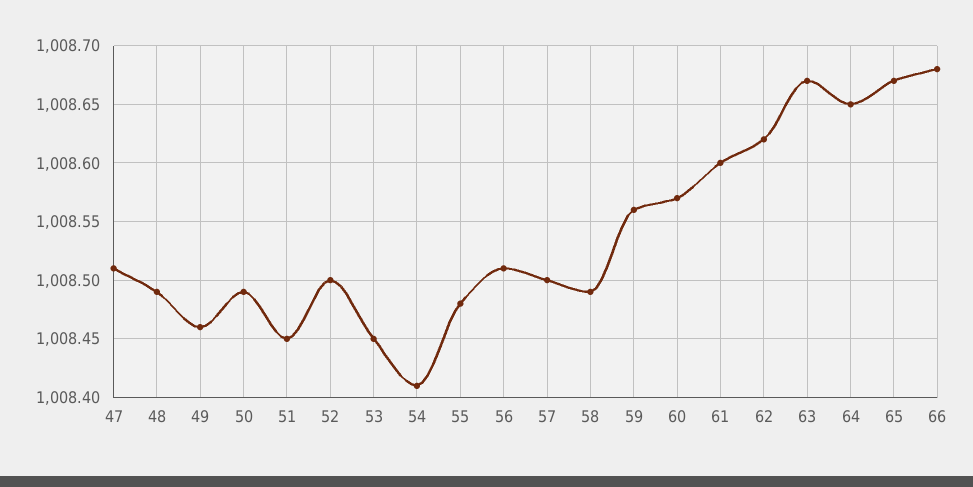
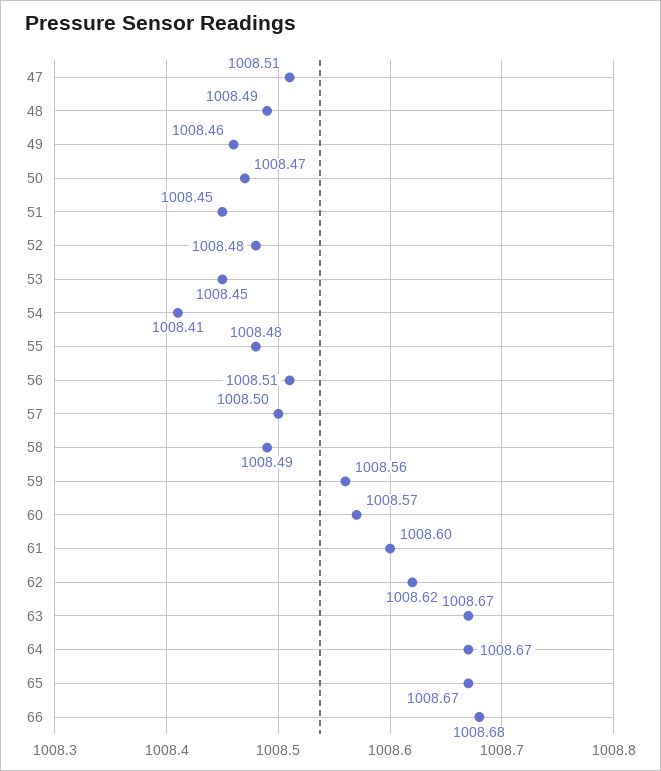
50: 1008.49 -> 1008.47
52: 1008.5 -> 1008.48
64: 1008.65 -> 1008.67

